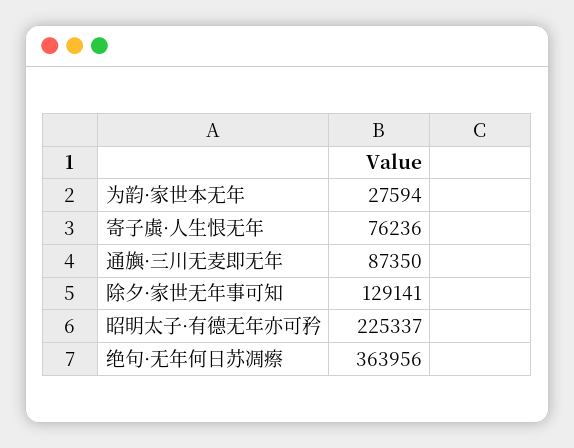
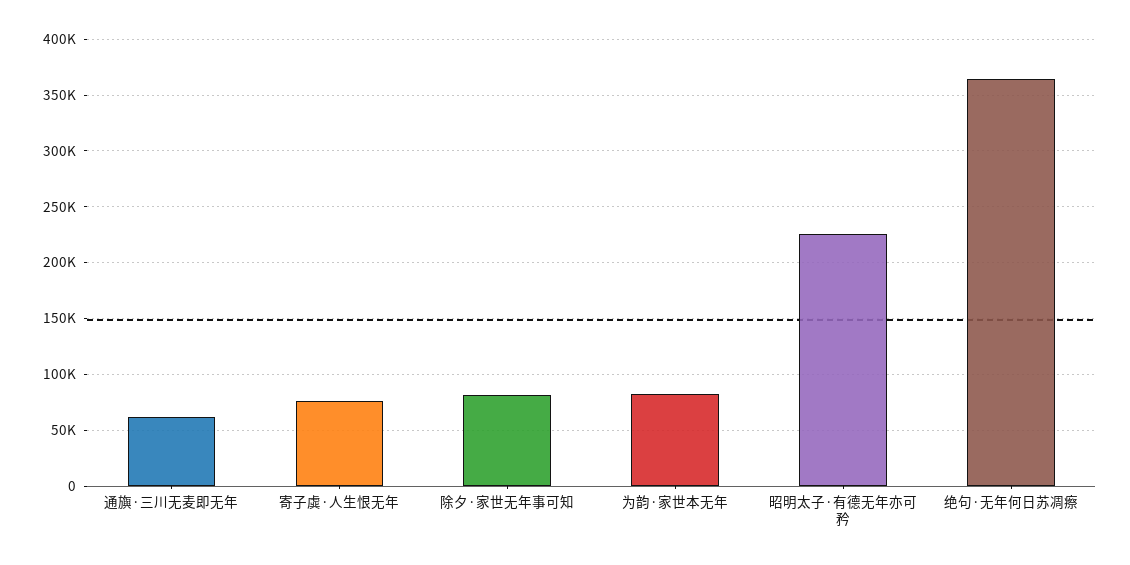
为韵·家世本无年: 27594 -> 80000
通旟·三川无麦即无年: 87350 -> 60000
除夕·家世无年事可知: 129141 -> 80000

